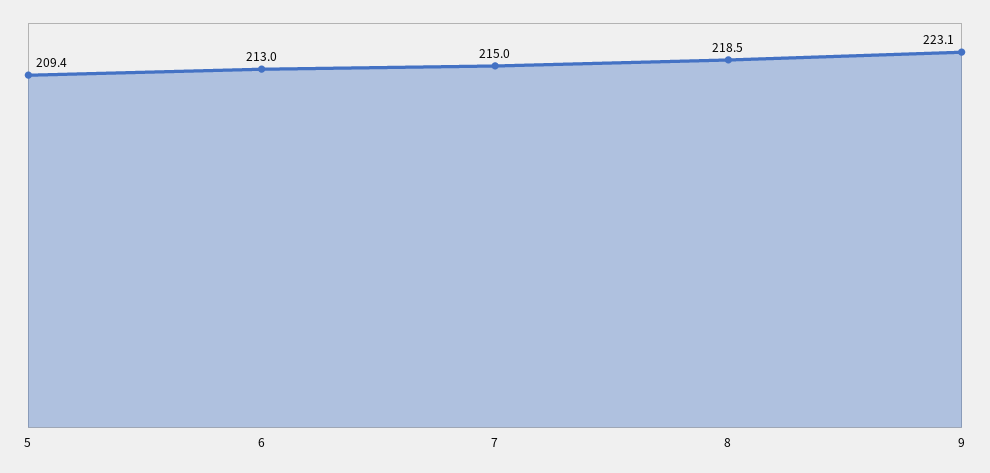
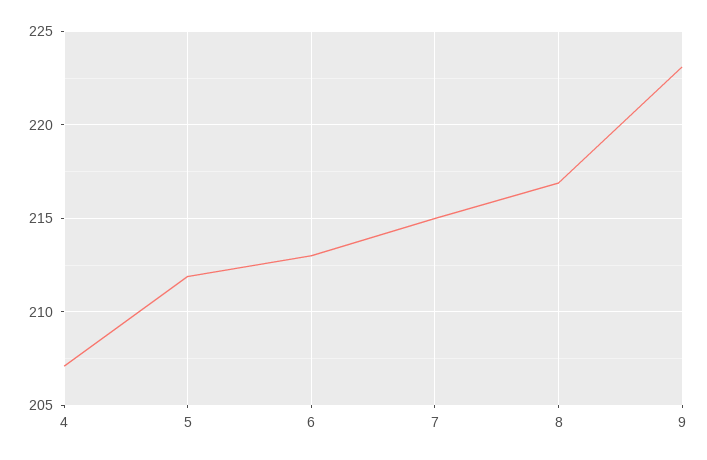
5: 209.4 -> 212
8: 218.5 -> 217
4: none -> 207

